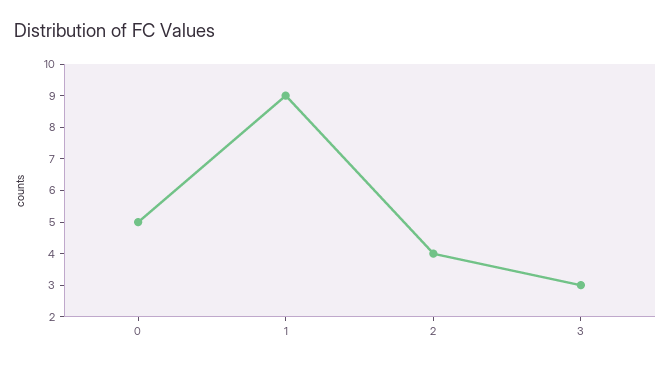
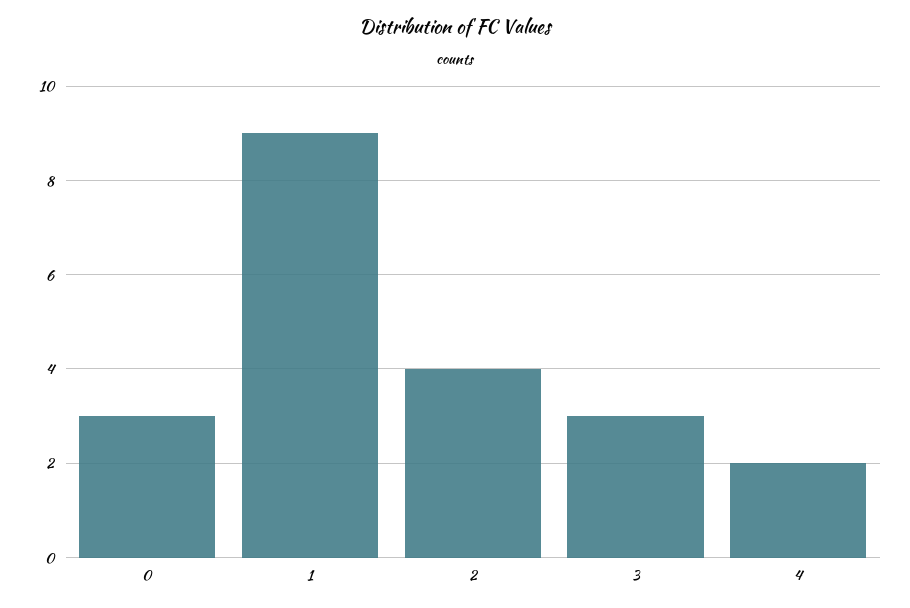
0: 5 -> 3
4: none -> 2

